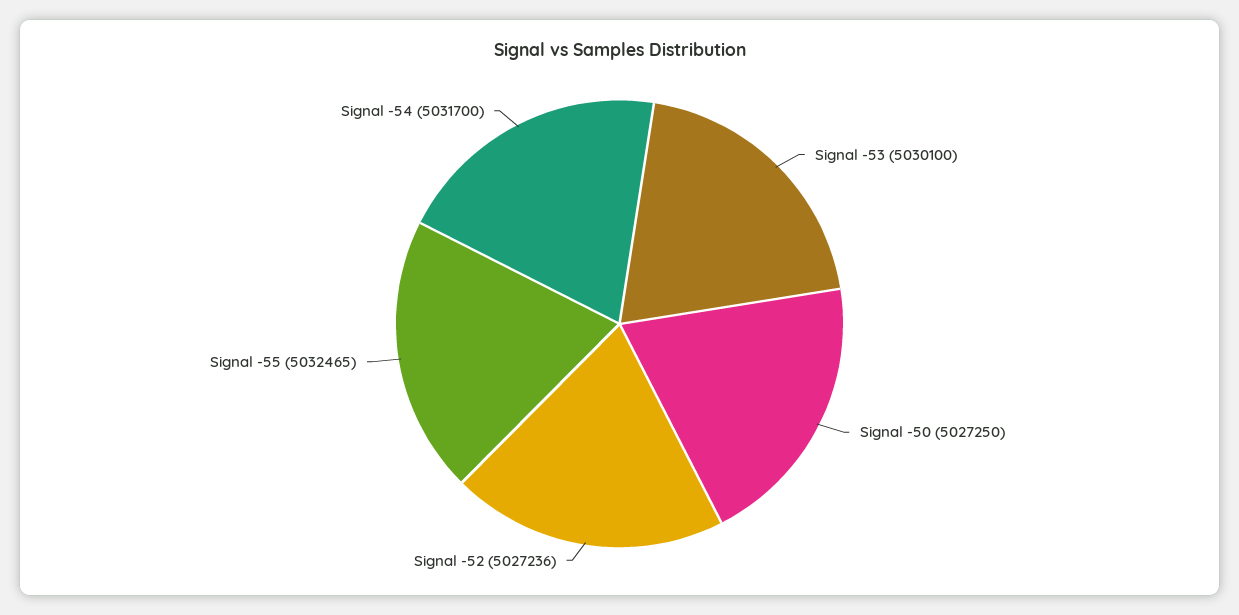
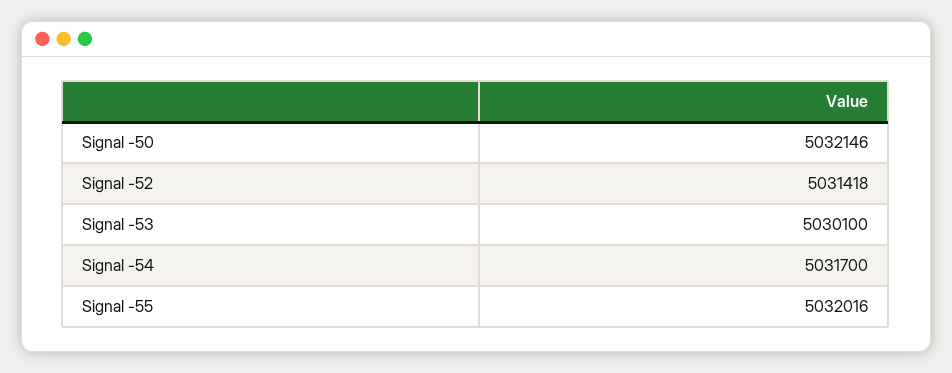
Signal -50: 5027250 -> 5032146
Signal -52: 5027236 -> 5031418
Signal -55: 5032465 -> 5032016

